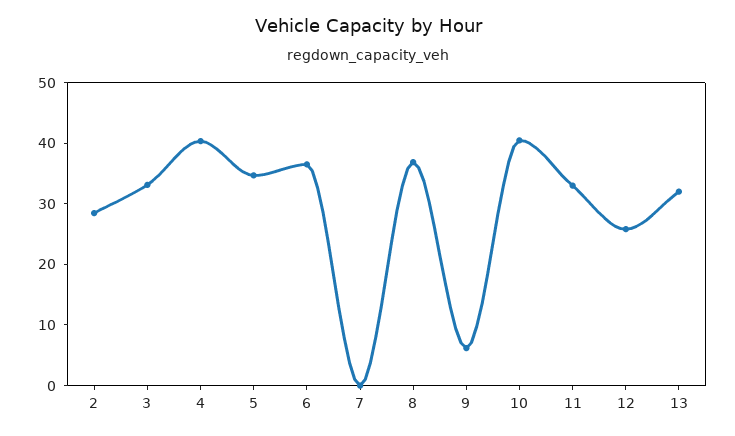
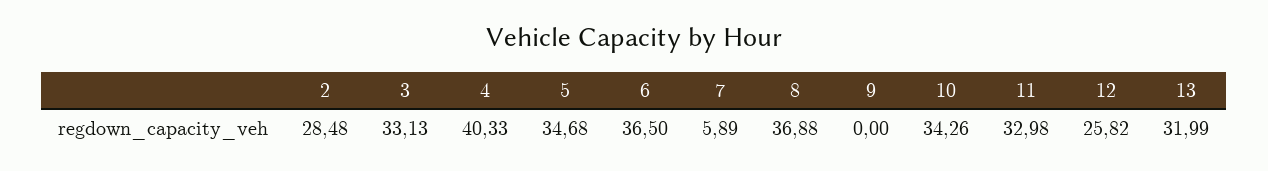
7: 0 -> 5.89
9: 6 -> 0
10: 40 -> 34.26

